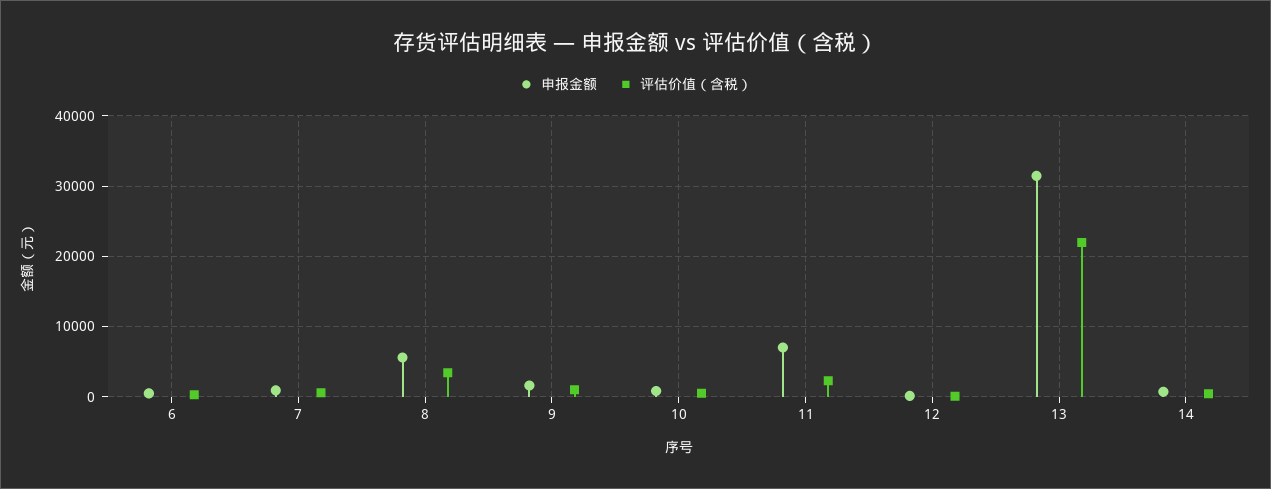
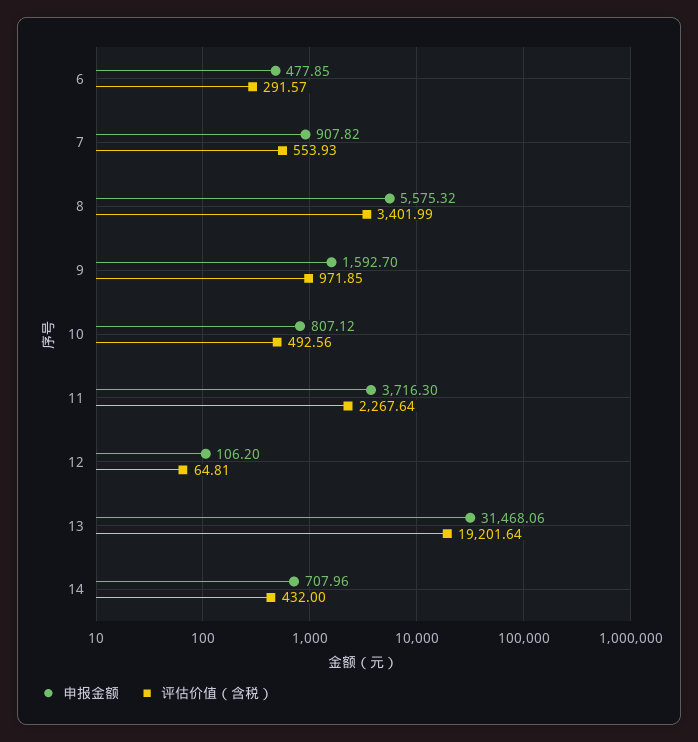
申报金额, 11: 7000 -> 3716.3
评估价值（含税）, 13: 22000 -> 19201.64

